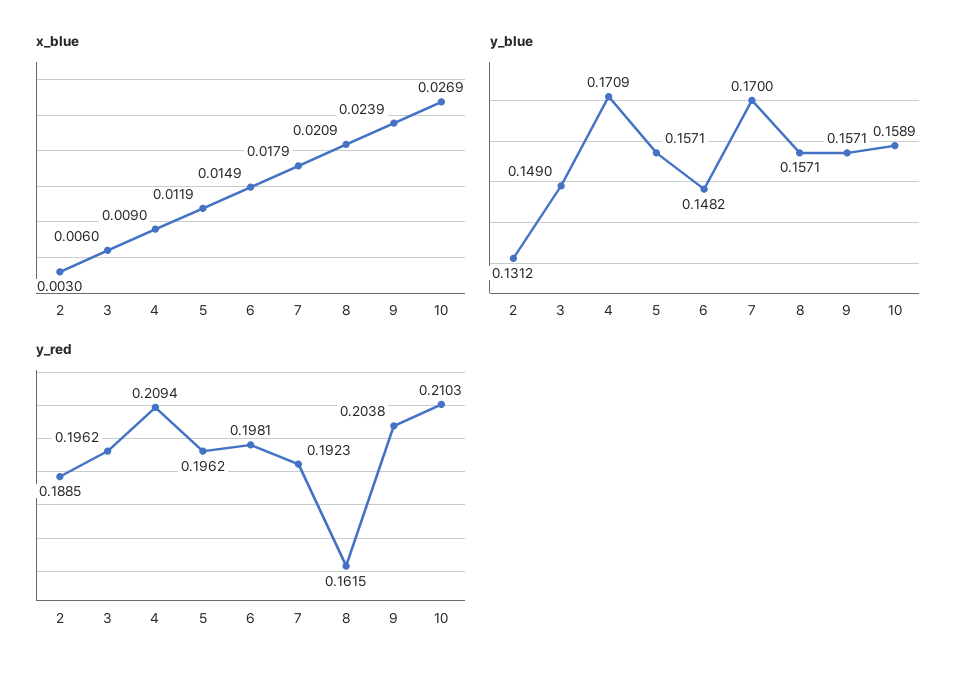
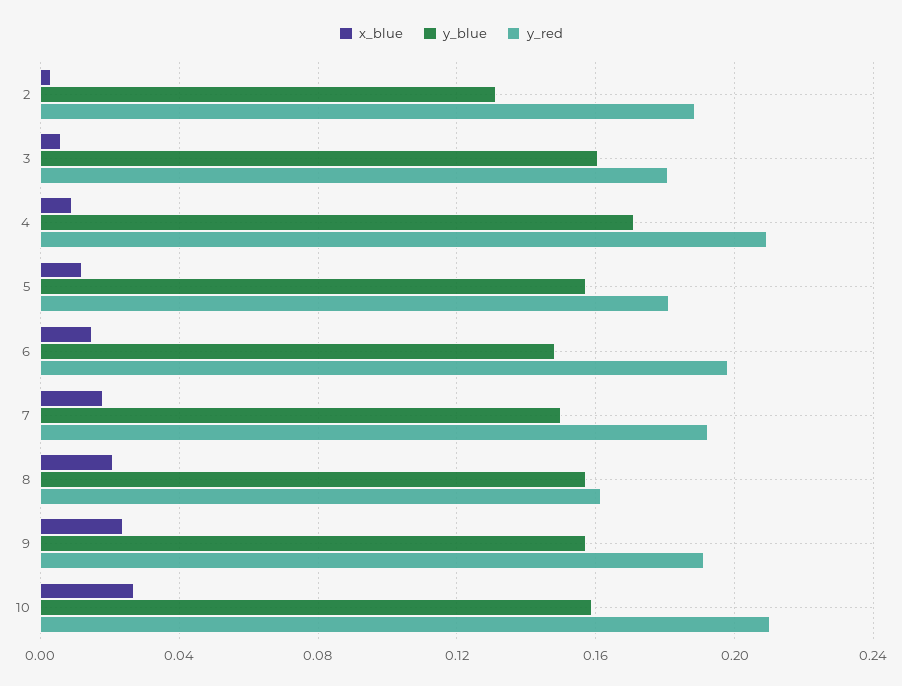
y_blue, 3: 0.149 -> 0.16
y_blue, 7: 0.17 -> 0.15
y_red, 3: 0.1962 -> 0.18
y_red, 5: 0.1962 -> 0.18
y_red, 9: 0.2038 -> 0.19

